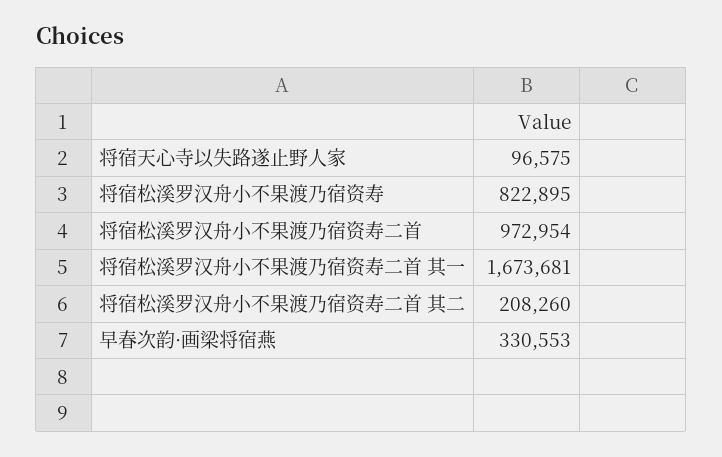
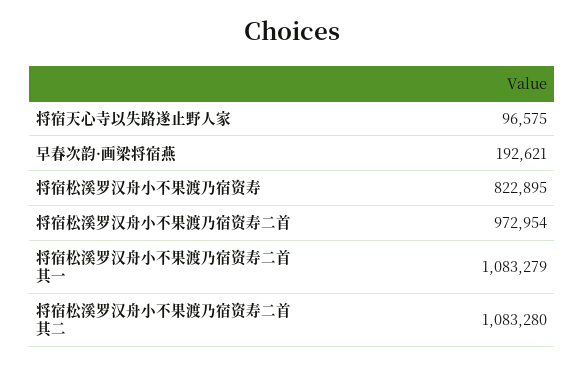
将宿松溪罗汉舟小不果渡乃宿资寿二首 其一: 1673681 -> 1083279
将宿松溪罗汉舟小不果渡乃宿资寿二首 其二: 208260 -> 1083280
早春次韵·画梁将宿燕: 330553 -> 192621

